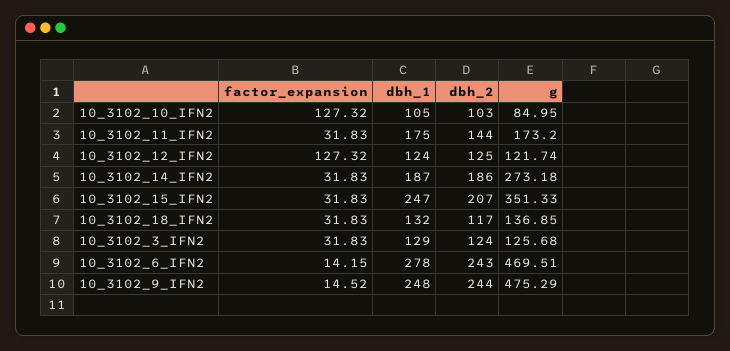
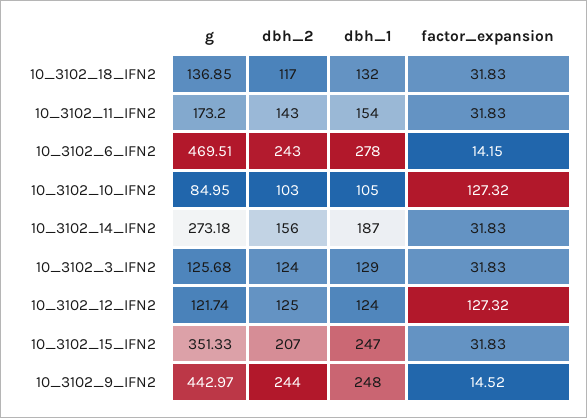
dbh_1, 10_3102_11_IFN2: 175 -> 154
dbh_2, 10_3102_11_IFN2: 144 -> 143
dbh_2, 10_3102_14_IFN2: 186 -> 156
g, 10_3102_9_IFN2: 475.29 -> 442.97

